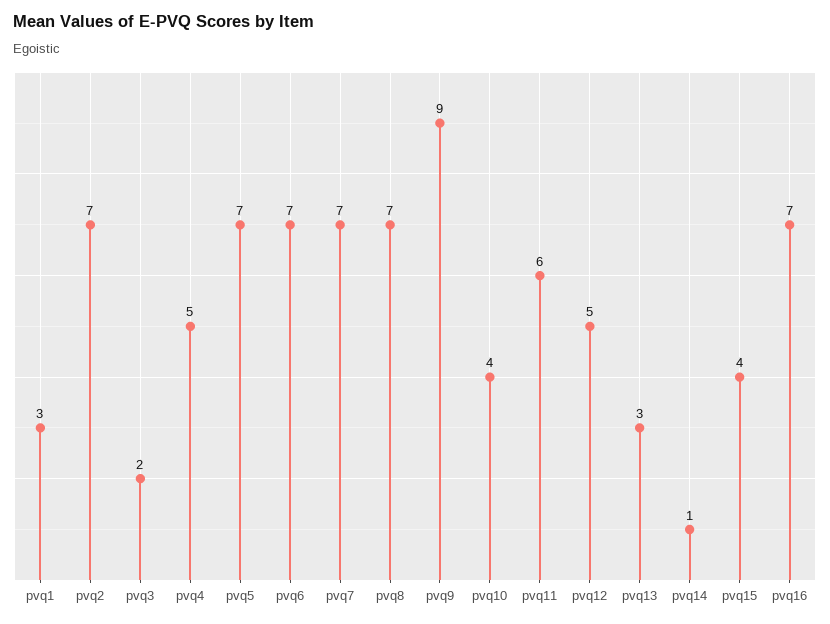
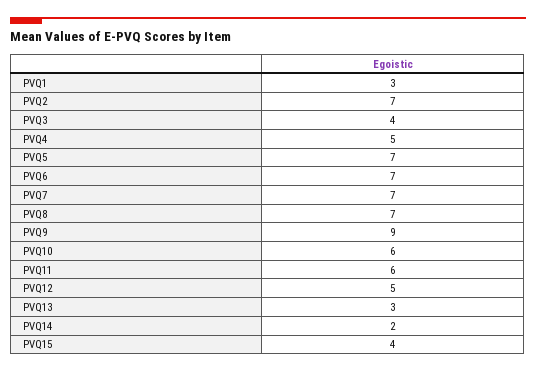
pvq3: 2 -> 4
pvq10: 4 -> 6
pvq14: 1 -> 2
pvq16: 7 -> none

